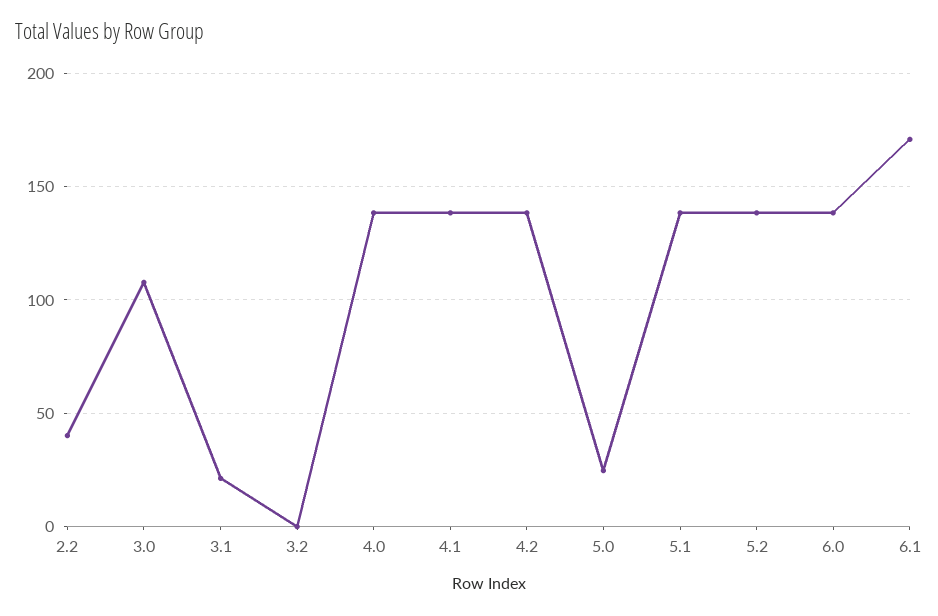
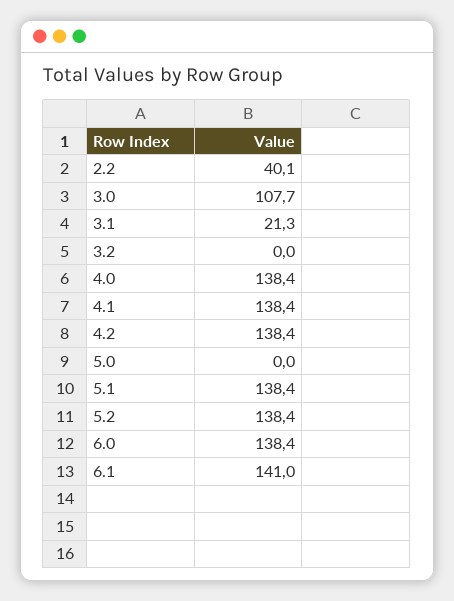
5.0: 25 -> 0
6.1: 170 -> 141

